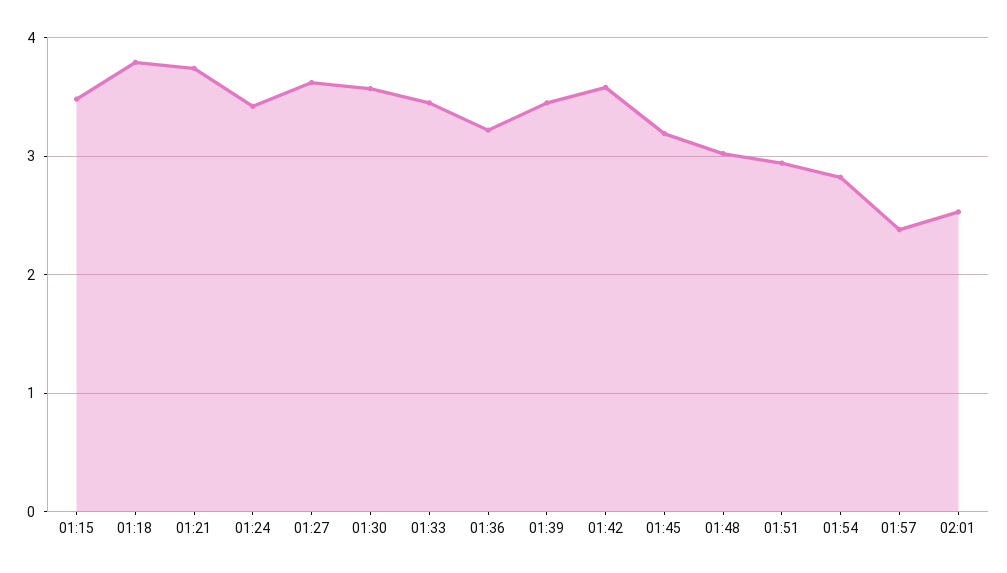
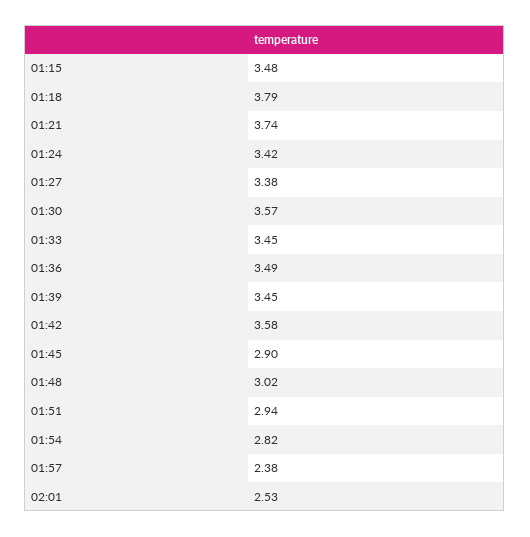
01:27: 3.6 -> 3.38
01:36: 3.2 -> 3.49
01:45: 3.2 -> 2.9

